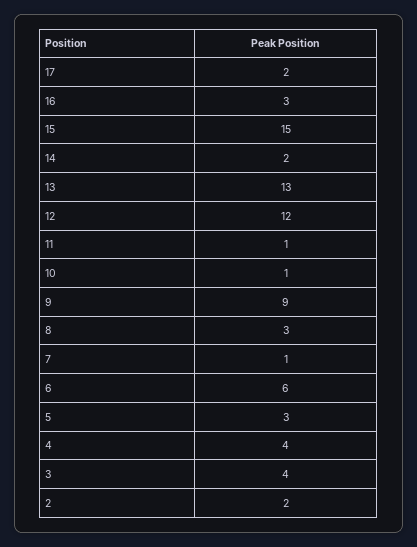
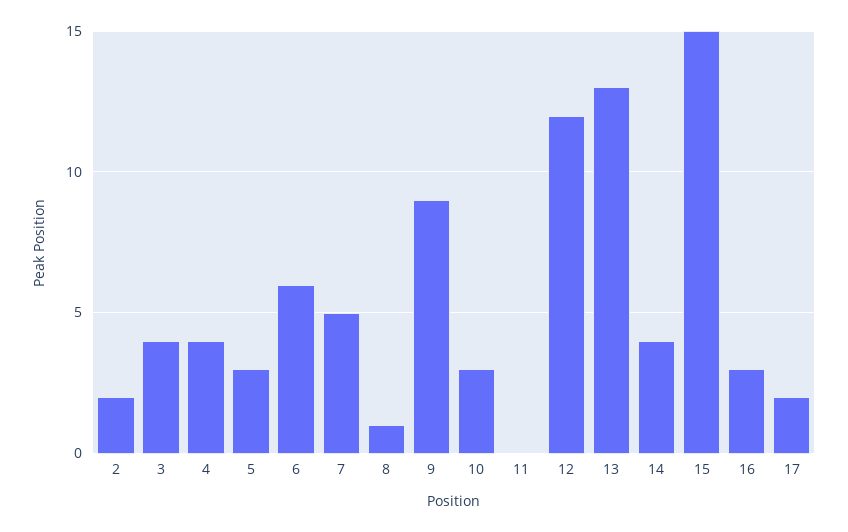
14: 2 -> 4
11: 1 -> 0
10: 1 -> 3
8: 3 -> 1
7: 1 -> 5

